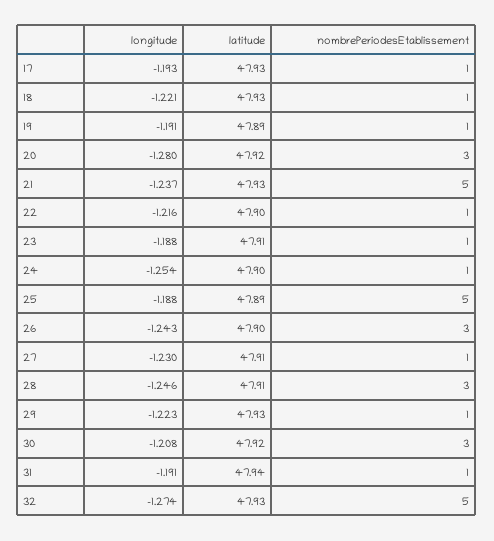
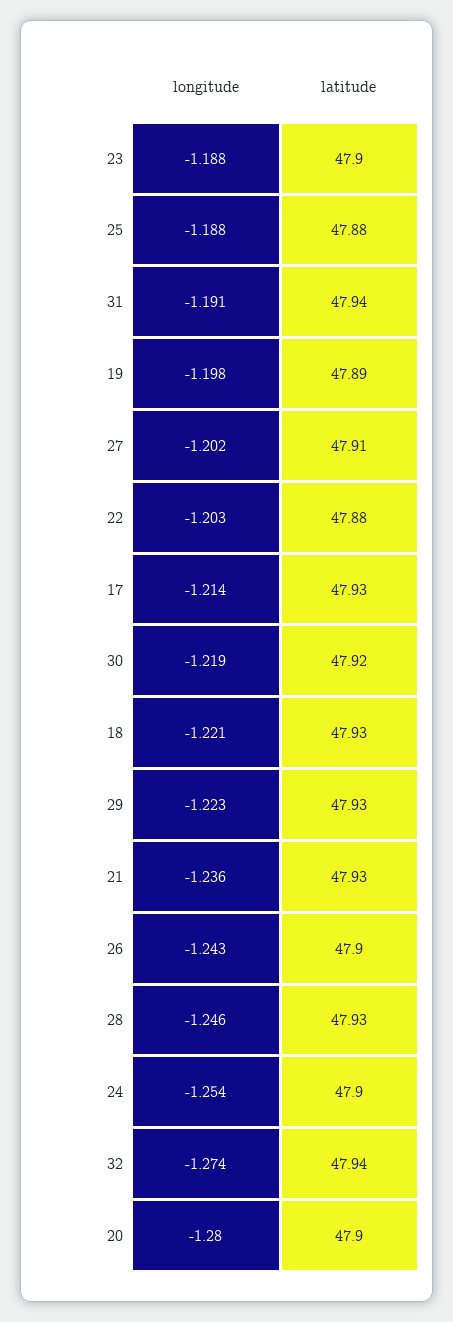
longitude, 17: -1.193 -> -1.214
nombrePeriodesEtablissement, 17: 1 -> none
nombrePeriodesEtablissement, 18: 1 -> none
longitude, 19: -1.191 -> -1.198
nombrePeriodesEtablissement, 19: 1 -> none
latitude, 20: 47.92 -> 47.9
nombrePeriodesEtablissement, 20: 3 -> none
longitude, 21: -1.237 -> -1.236
nombrePeriodesEtablissement, 21: 5 -> none
longitude, 22: -1.216 -> -1.203
latitude, 22: 47.9 -> 47.88
nombrePeriodesEtablissement, 22: 1 -> none
latitude, 23: 47.91 -> 47.9
nombrePeriodesEtablissement, 23: 1 -> none
nombrePeriodesEtablissement, 24: 1 -> none
latitude, 25: 47.89 -> 47.88
nombrePeriodesEtablissement, 25: 5 -> none
nombrePeriodesEtablissement, 26: 3 -> none
longitude, 27: -1.23 -> -1.202
nombrePeriodesEtablissement, 27: 1 -> none
latitude, 28: 47.91 -> 47.93
nombrePeriodesEtablissement, 28: 3 -> none
nombrePeriodesEtablissement, 29: 1 -> none
longitude, 30: -1.208 -> -1.219
nombrePeriodesEtablissement, 30: 3 -> none
nombrePeriodesEtablissement, 31: 1 -> none
latitude, 32: 47.93 -> 47.94
nombrePeriodesEtablissement, 32: 5 -> none

